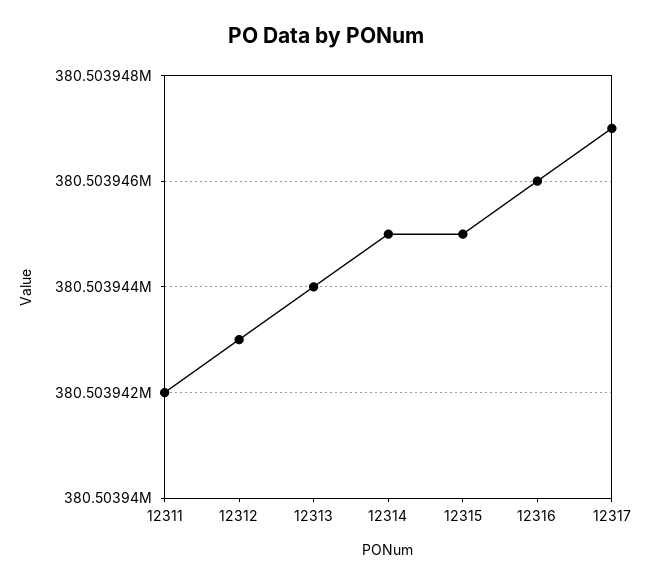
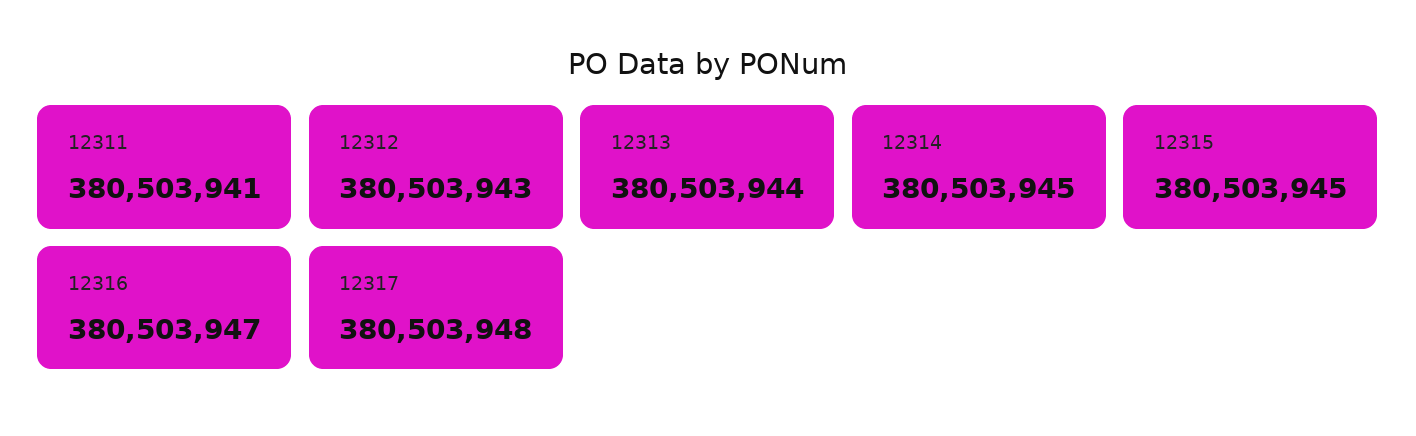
12311: 380503942 -> 380503941
12316: 380503946 -> 380503947
12317: 380503947 -> 380503948

